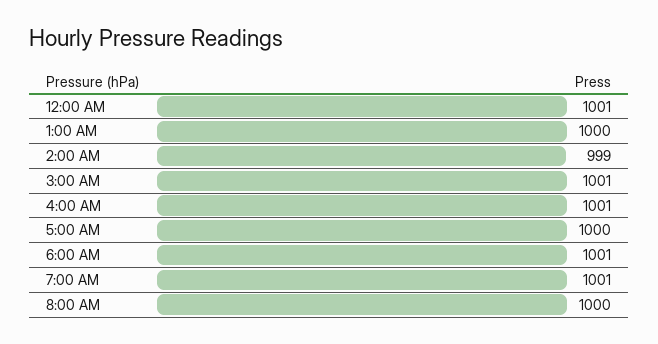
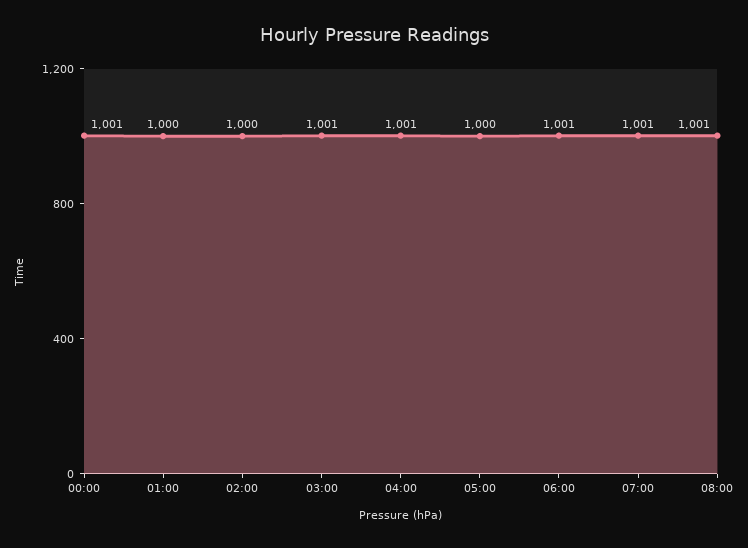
2:00 AM: 999 -> 1000
8:00 AM: 1000 -> 1001

